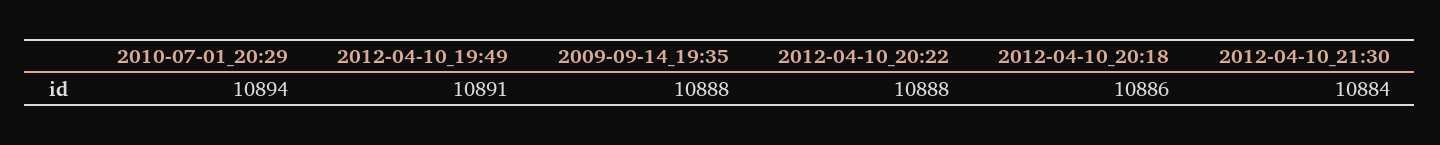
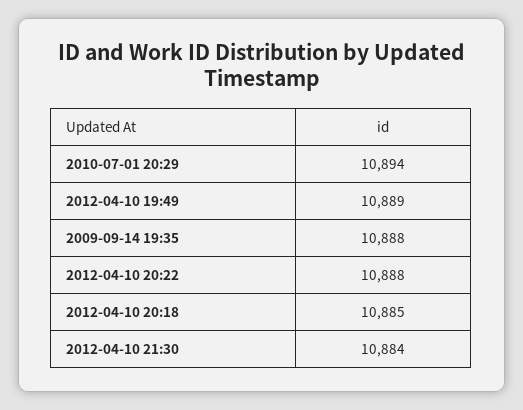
2012-04-10_19:49: 10891 -> 10889
2012-04-10_20:18: 10886 -> 10885

